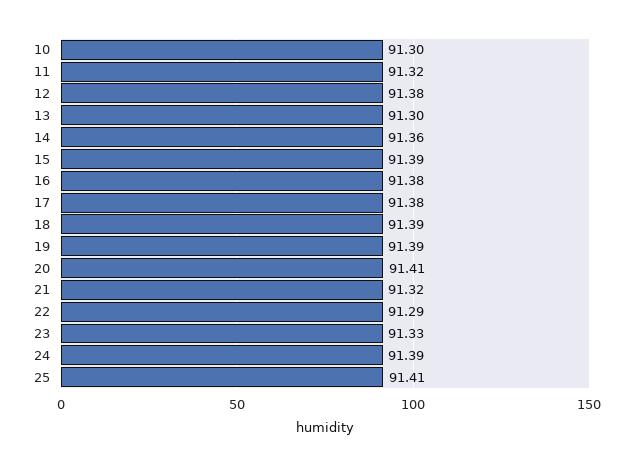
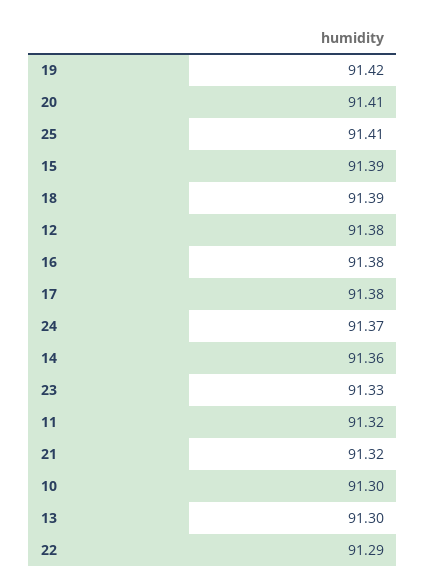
19: 91.39 -> 91.42
24: 91.39 -> 91.37

